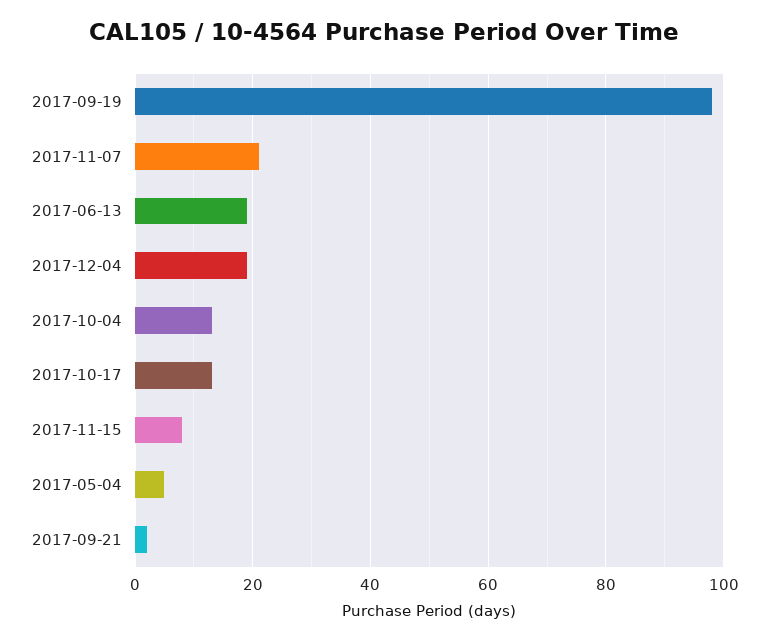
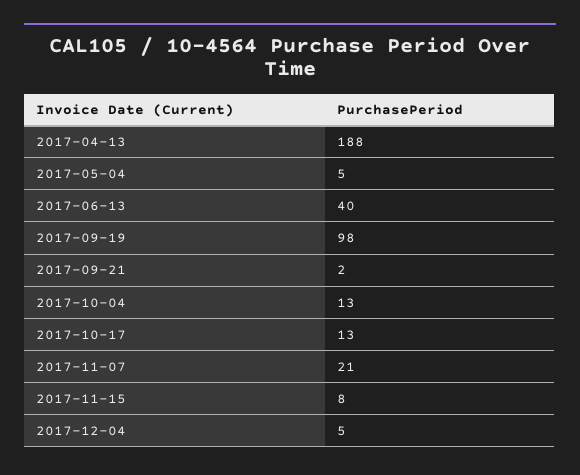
2017-06-13: 20 -> 40
2017-12-04: 20 -> 5
2017-04-13: none -> 188

